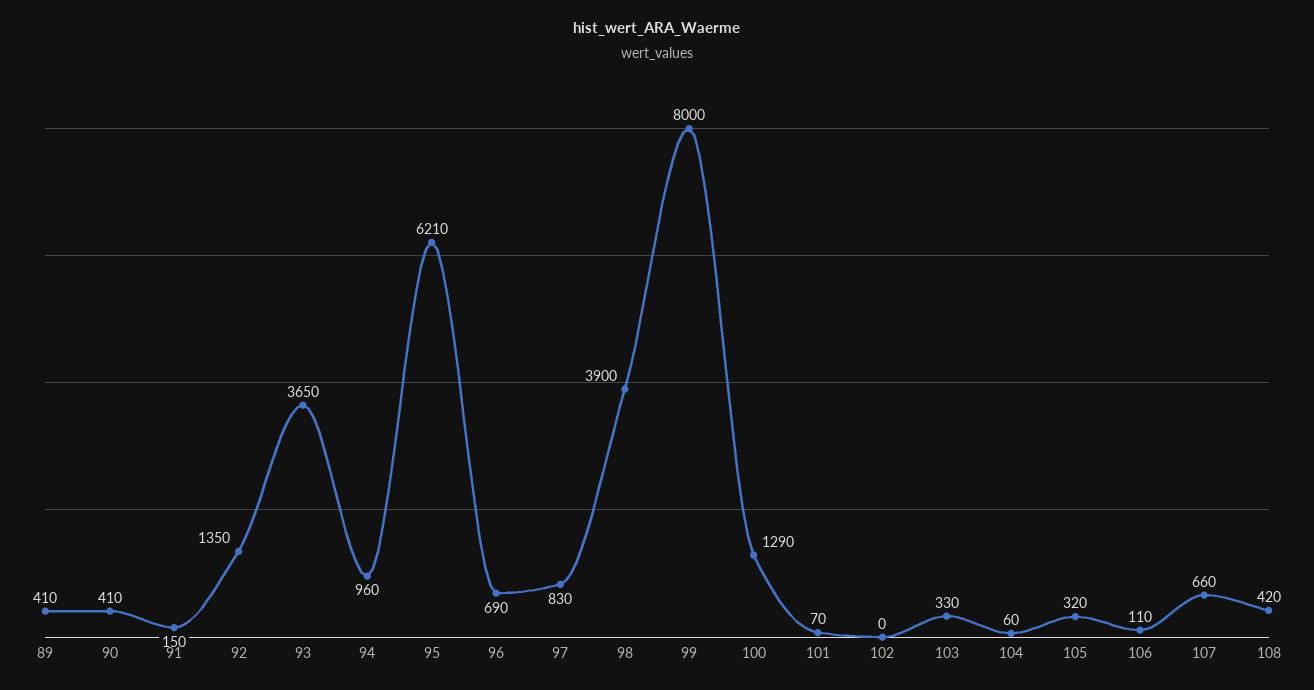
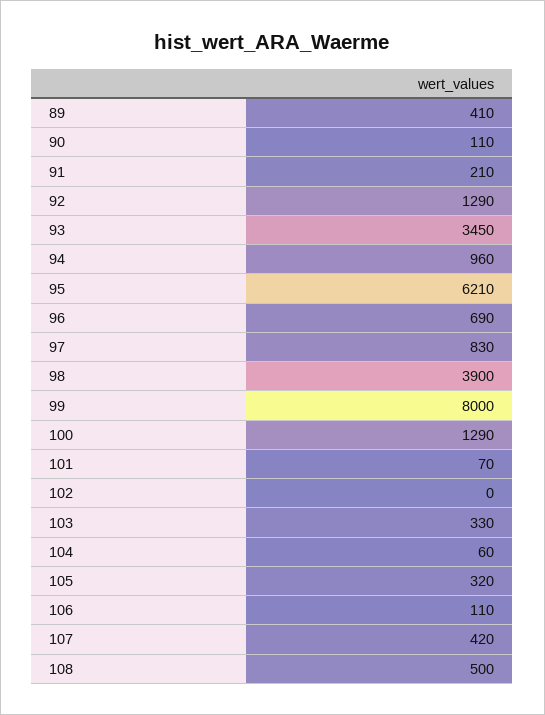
90: 410 -> 110
91: 150 -> 210
92: 1350 -> 1290
93: 3650 -> 3450
107: 660 -> 420
108: 420 -> 500

